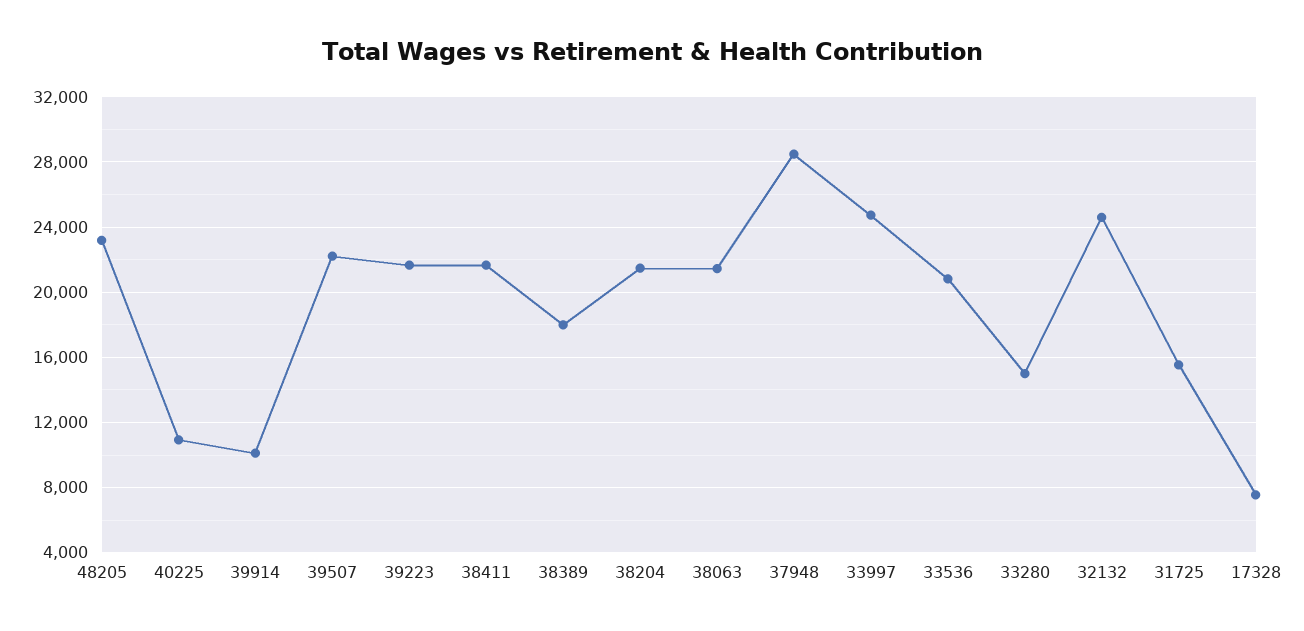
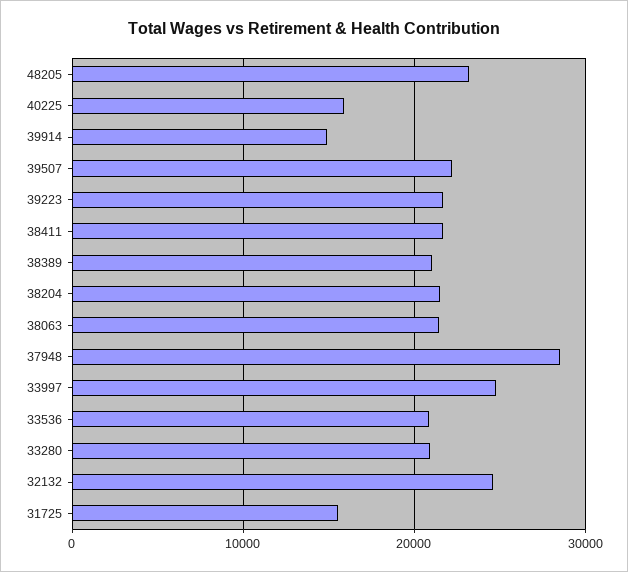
40225: 11000 -> 16000
39914: 10000 -> 15000
38389: 18000 -> 21000
33280: 15000 -> 21000
17328: 7500 -> none

